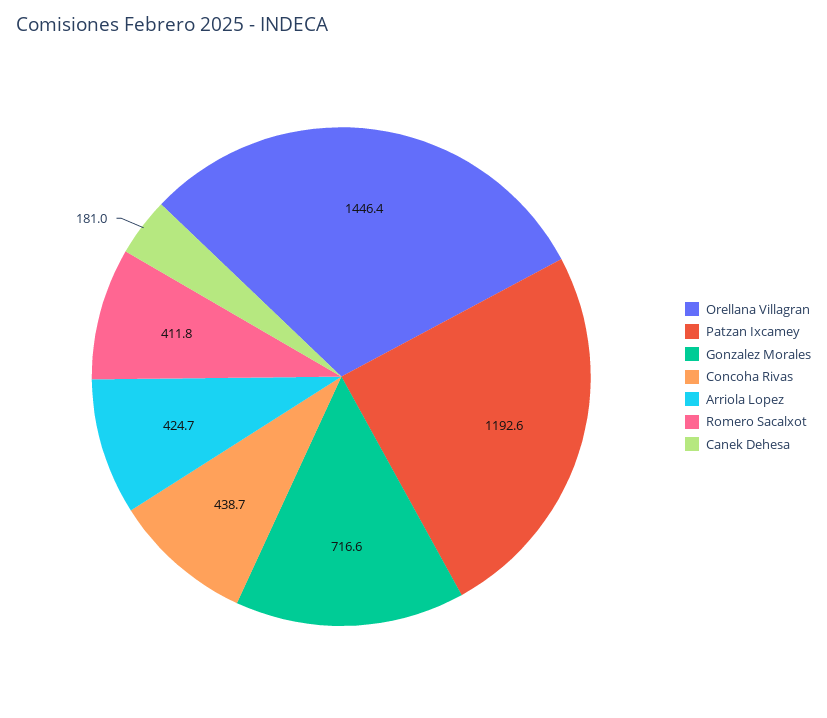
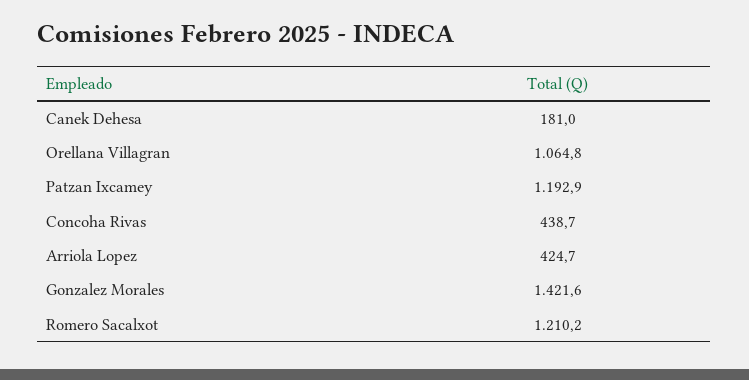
Orellana Villagran: 1446.4 -> 1064.8
Patzan Ixcamey: 1192.6 -> 1192.9
Gonzalez Morales: 716.6 -> 1421.6
Romero Sacalxot: 411.8 -> 1210.2

